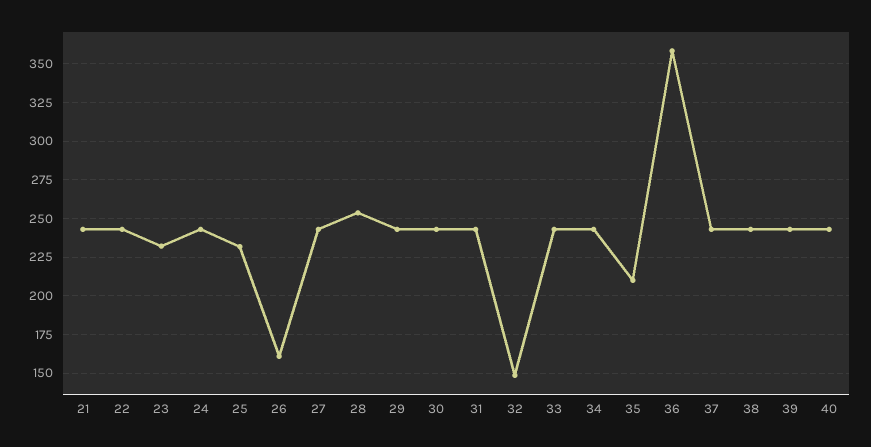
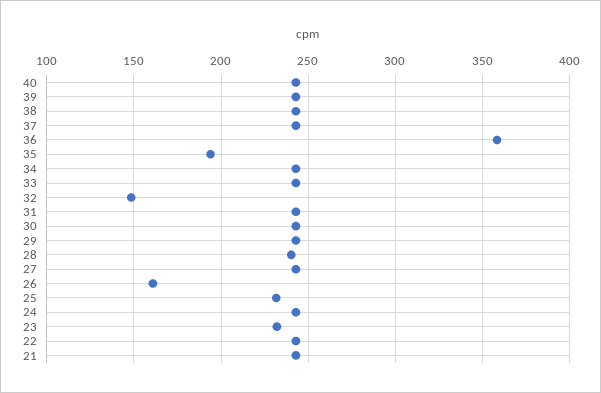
28: 255 -> 240
35: 210 -> 195

